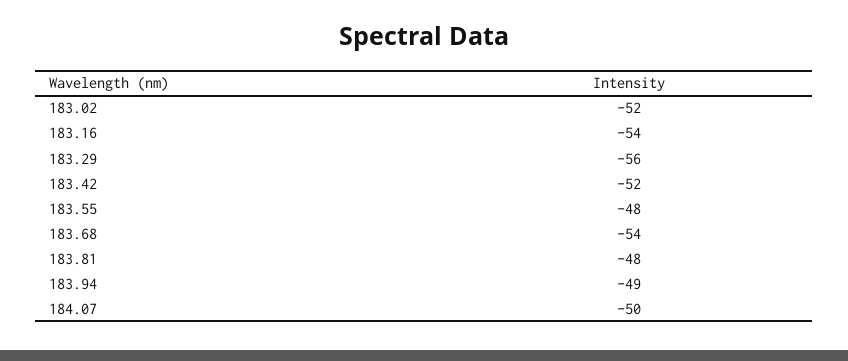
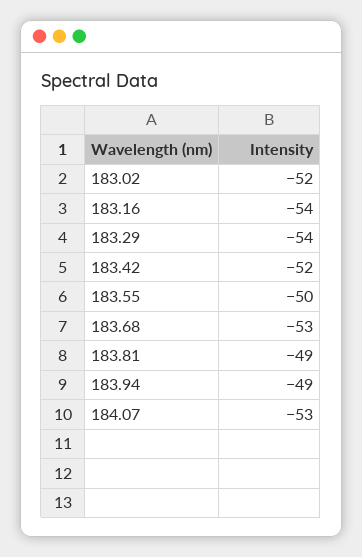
183.29: -56 -> -54
183.55: -48 -> -50
183.68: -54 -> -53
183.81: -48 -> -49
184.07: -50 -> -53

